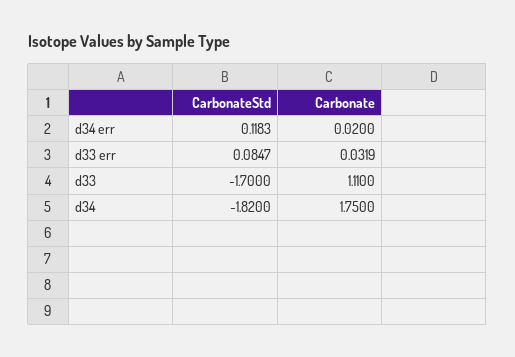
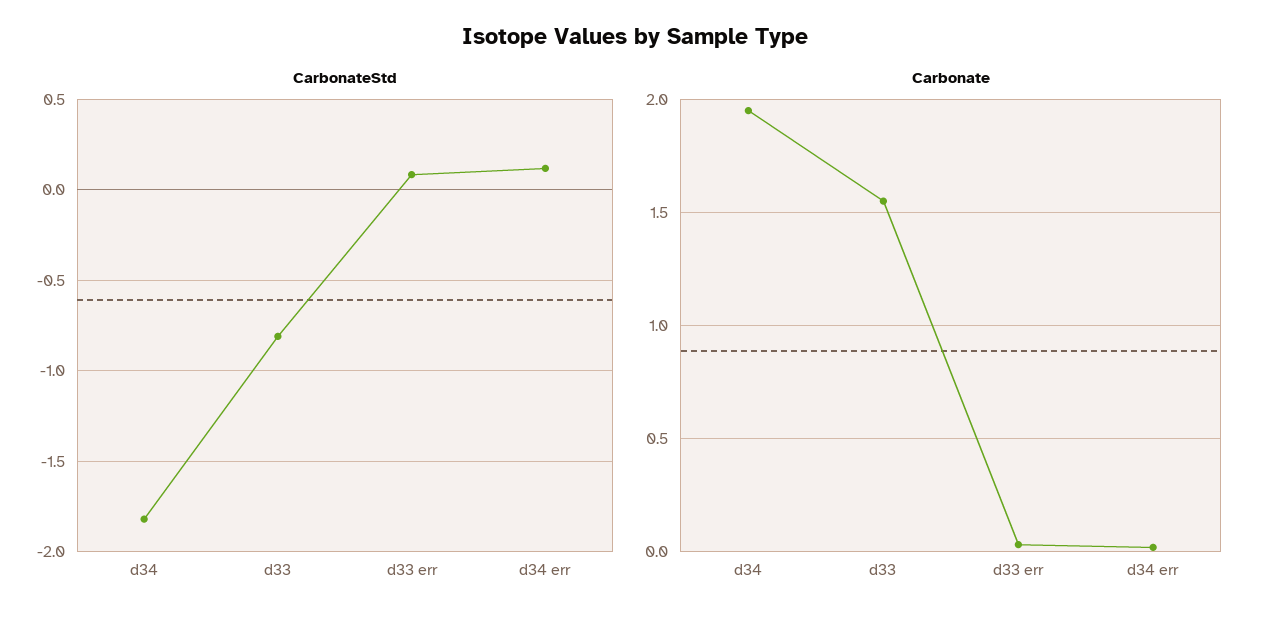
CarbonateStd, d33: -1.7 -> -0.8
Carbonate, d33: 1.11 -> 1.55
Carbonate, d34: 1.75 -> 1.95

